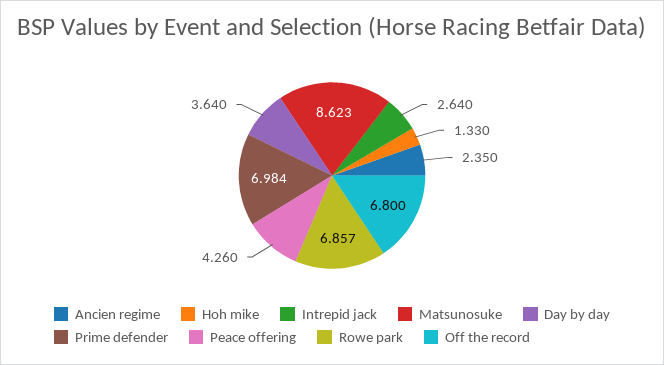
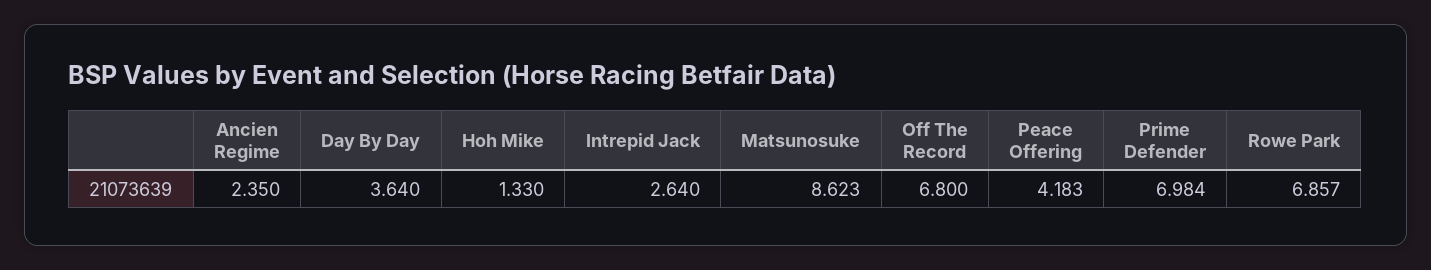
Peace offering: 4.26 -> 4.183

